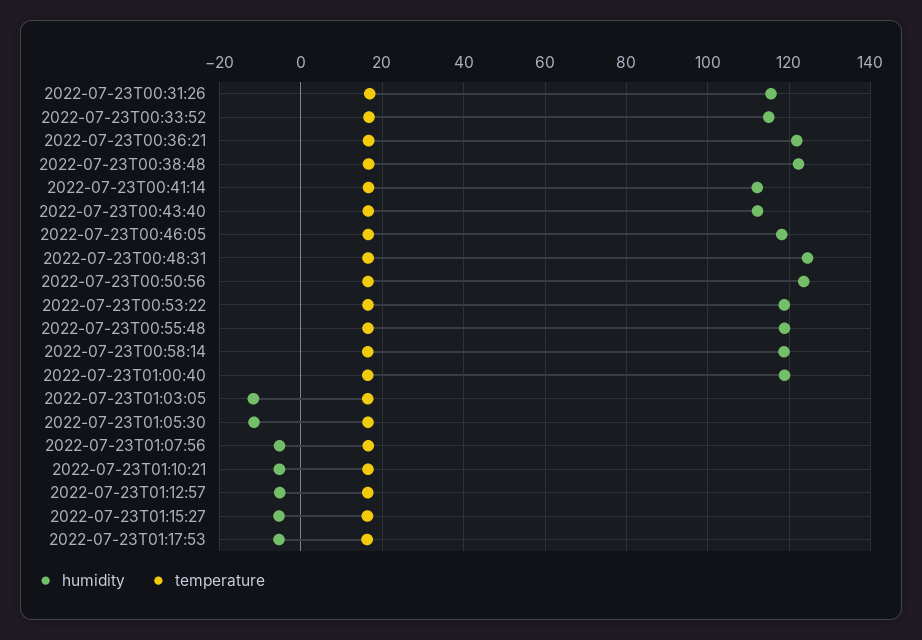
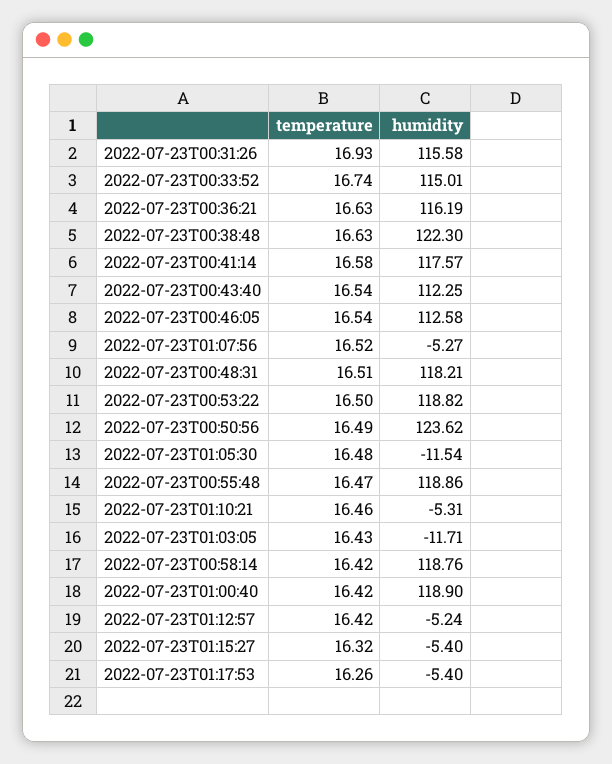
humidity, 2022-07-23T00:36:21: 122 -> 116.19
humidity, 2022-07-23T00:41:14: 112 -> 117.57
humidity, 2022-07-23T00:46:05: 118 -> 112.58
humidity, 2022-07-23T00:48:31: 124 -> 118.21

